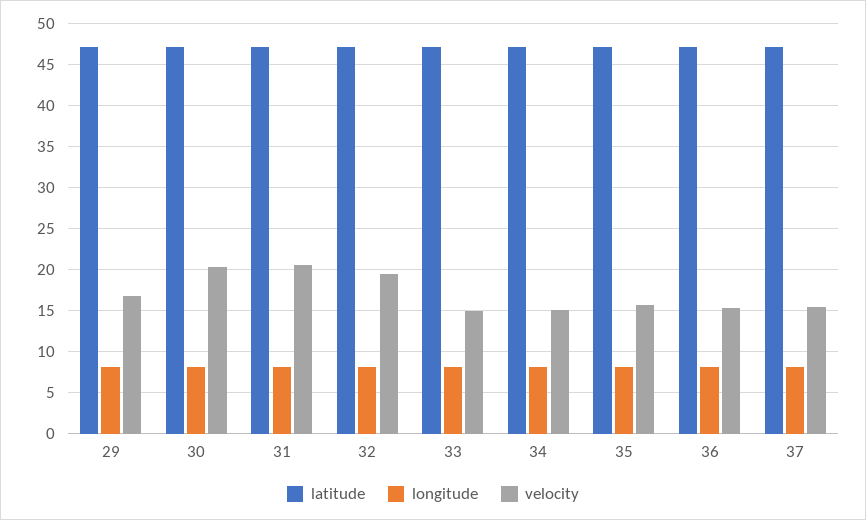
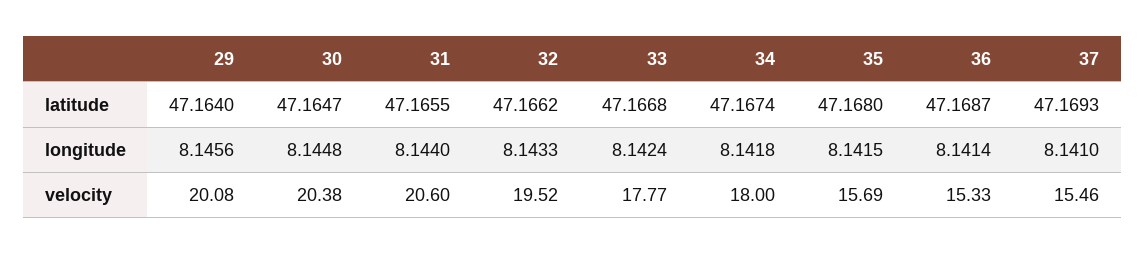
velocity, 29: 17 -> 20.08
velocity, 33: 15 -> 17.77
velocity, 34: 15 -> 18

